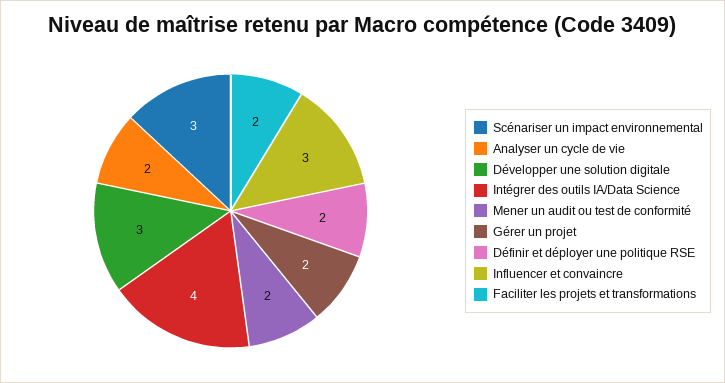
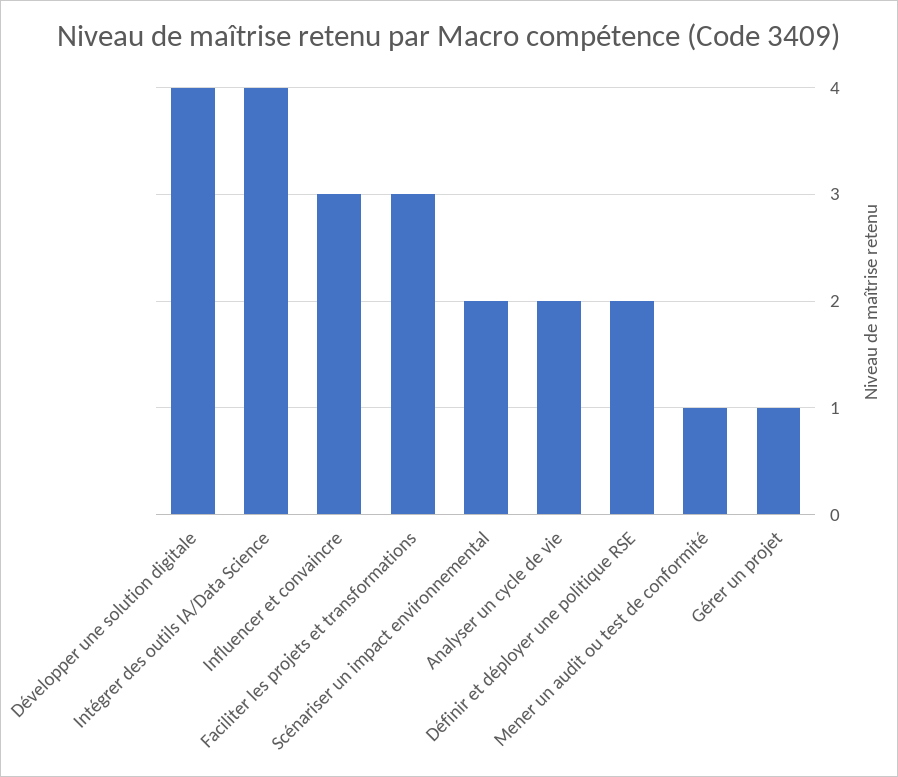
Scénariser un impact environnemental: 3 -> 2
Développer une solution digitale: 3 -> 4
Mener un audit ou test de conformité: 2 -> 1
Gérer un projet: 2 -> 1
Faciliter les projets et transformations: 2 -> 3

